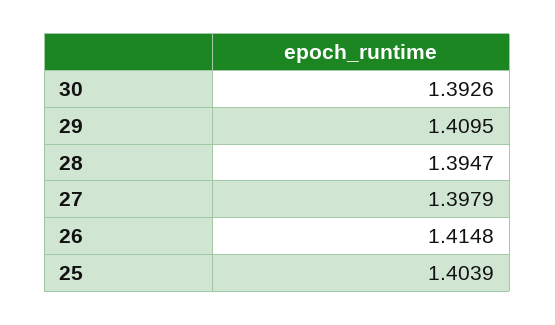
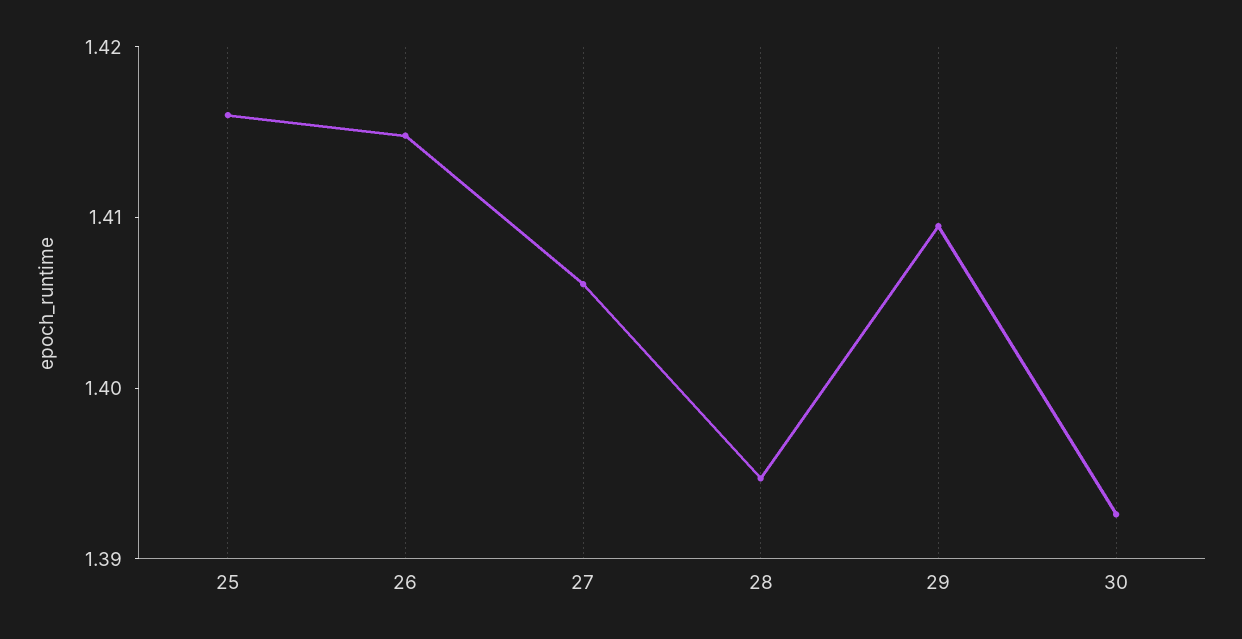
27: 1.3979 -> 1.406
25: 1.4039 -> 1.416

